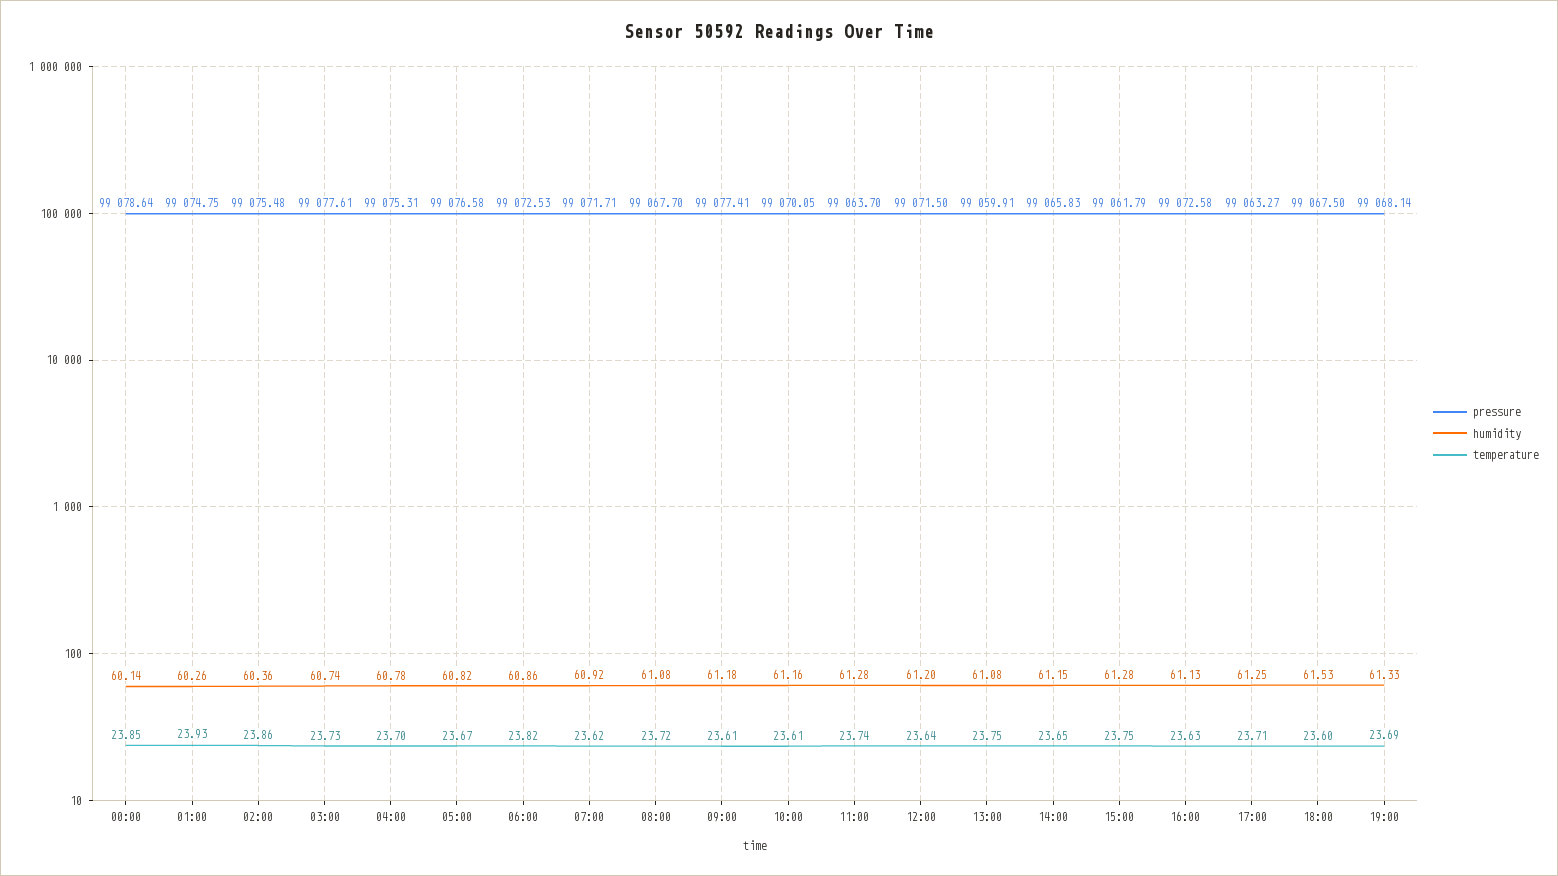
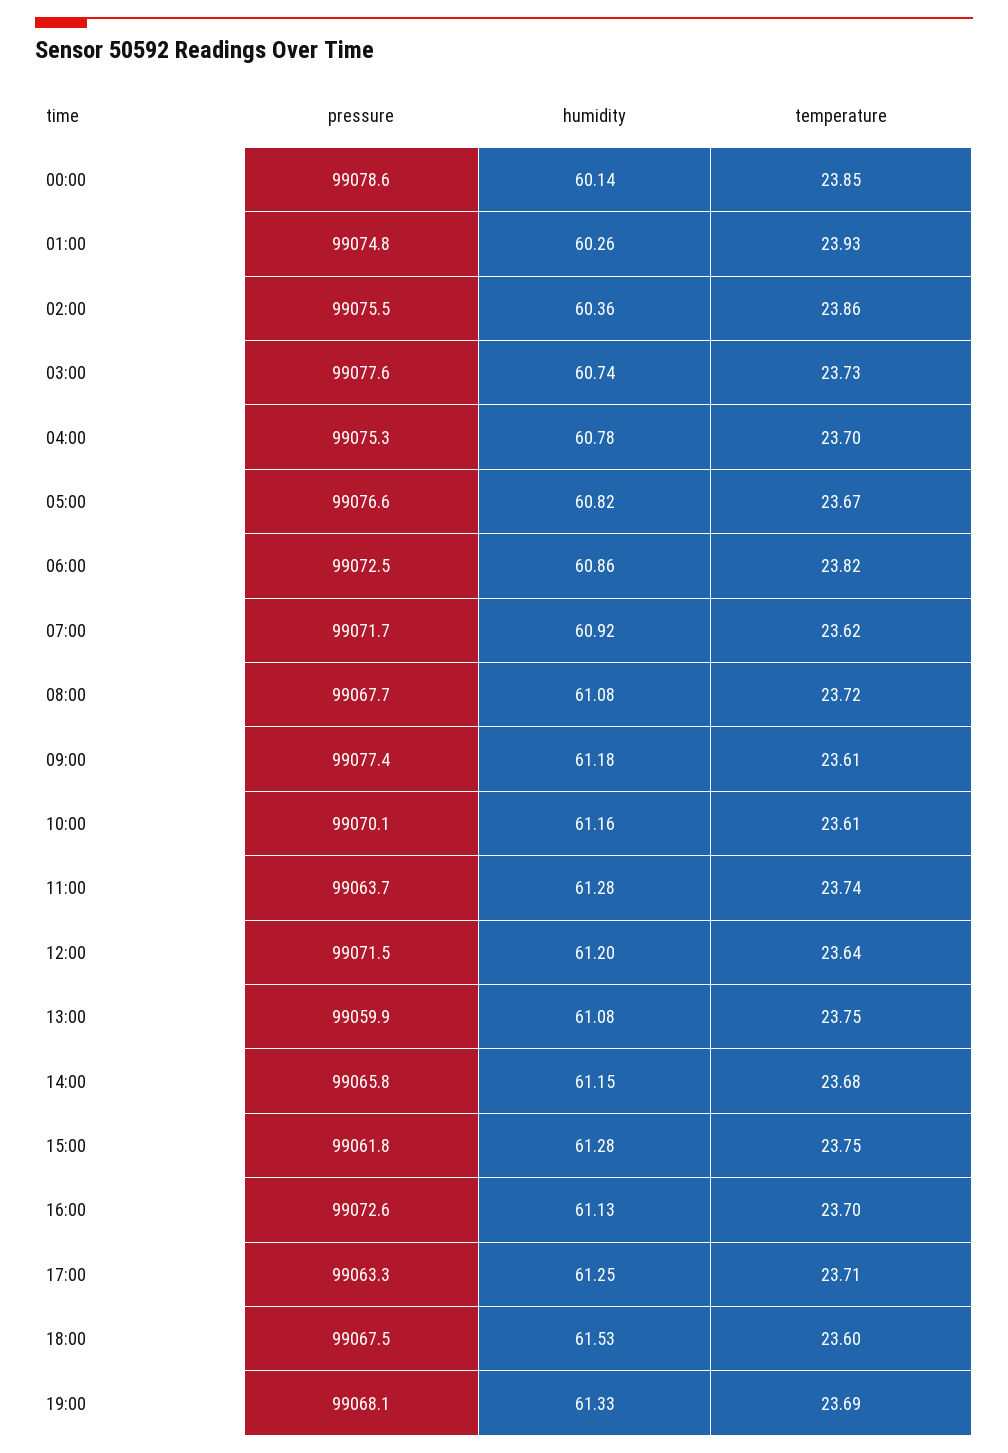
temperature, 14:00: 23.65 -> 23.68
temperature, 16:00: 23.63 -> 23.7

